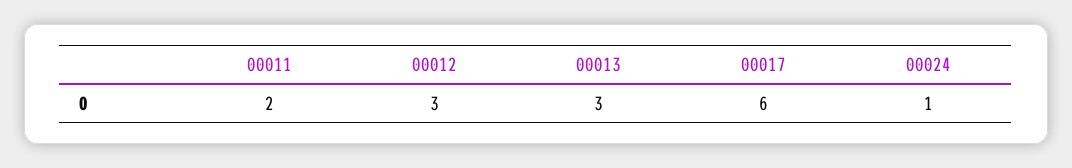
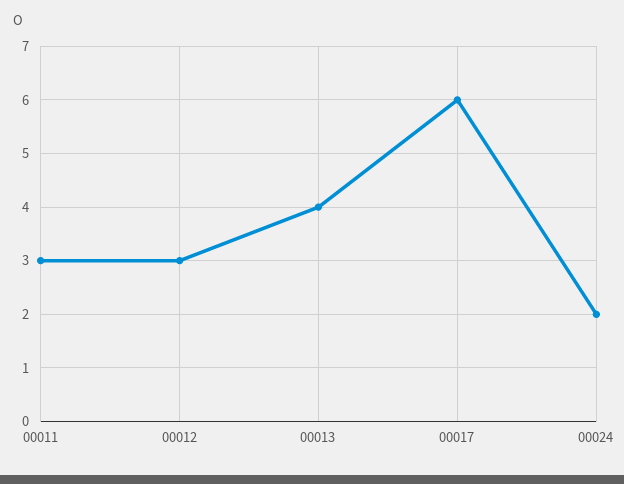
00011: 2 -> 3
00013: 3 -> 4
00024: 1 -> 2

